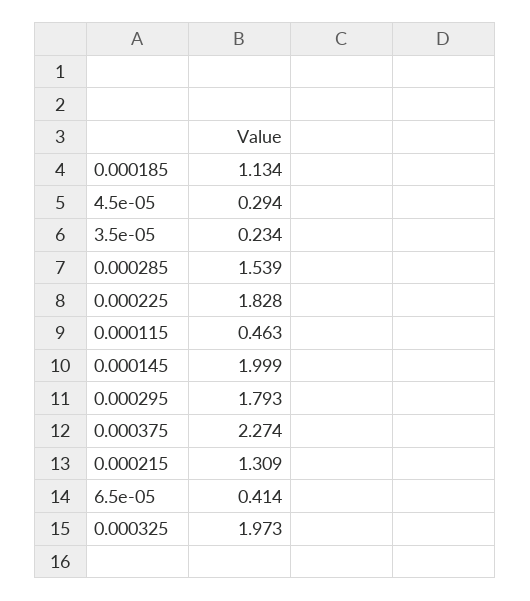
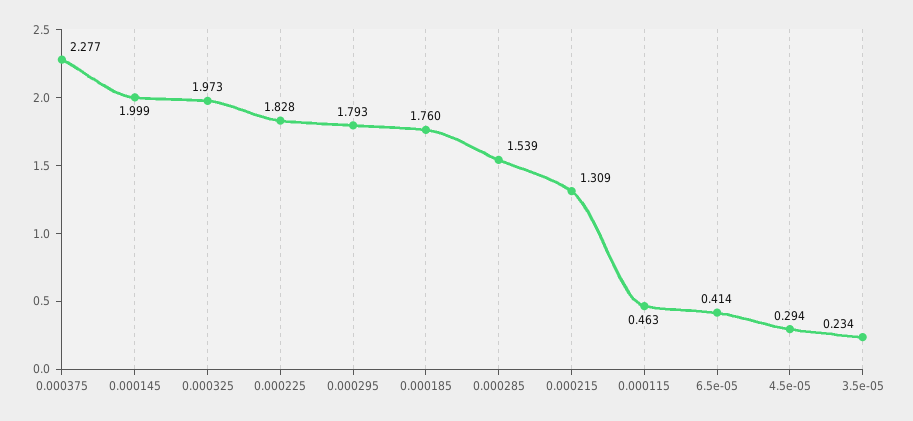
0.000185: 1.134 -> 1.76
0.000375: 2.274 -> 2.277

